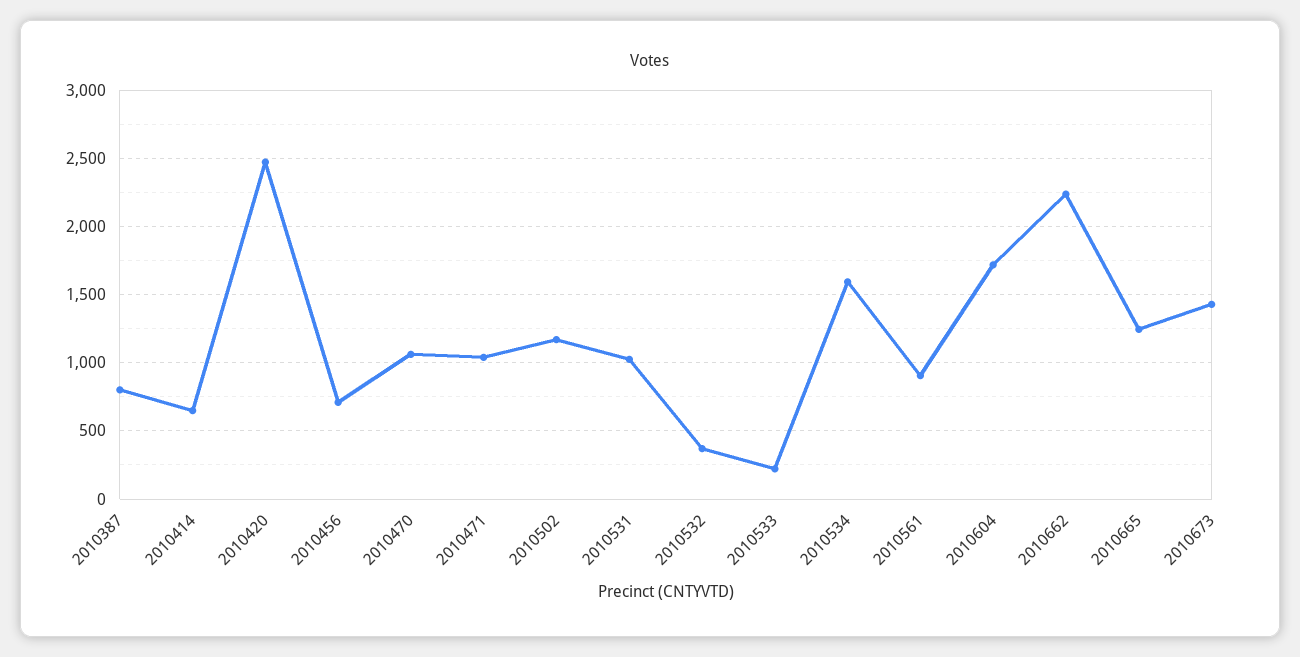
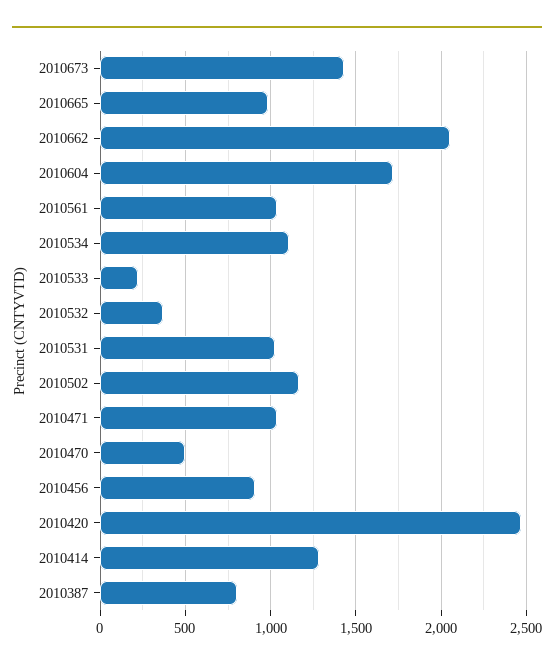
2010414: 650 -> 1300
2010456: 700 -> 900
2010470: 1050 -> 500
2010534: 1600 -> 1100
2010561: 900 -> 1050
2010662: 2250 -> 2050
2010665: 1250 -> 1000

